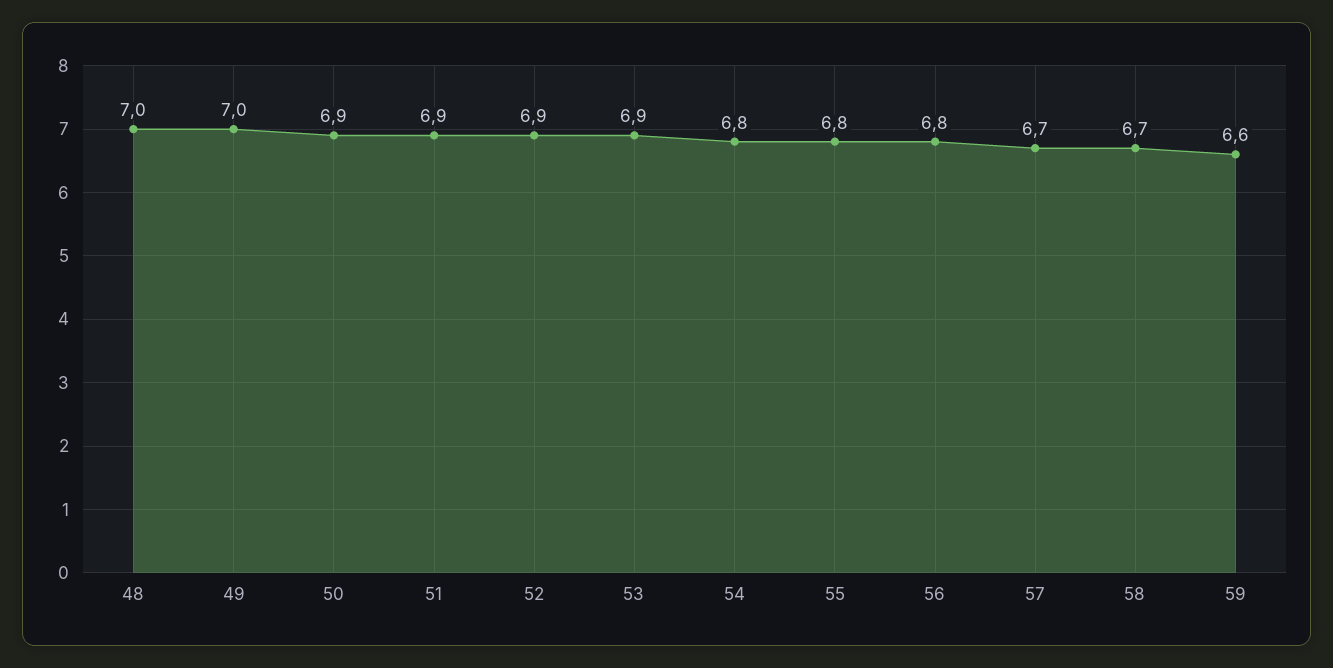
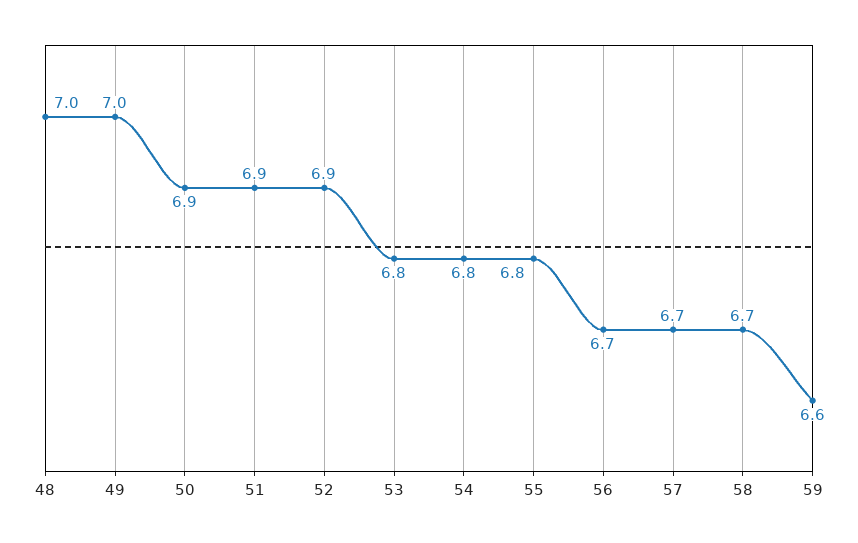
53: 6.9 -> 6.8
56: 6.8 -> 6.7

